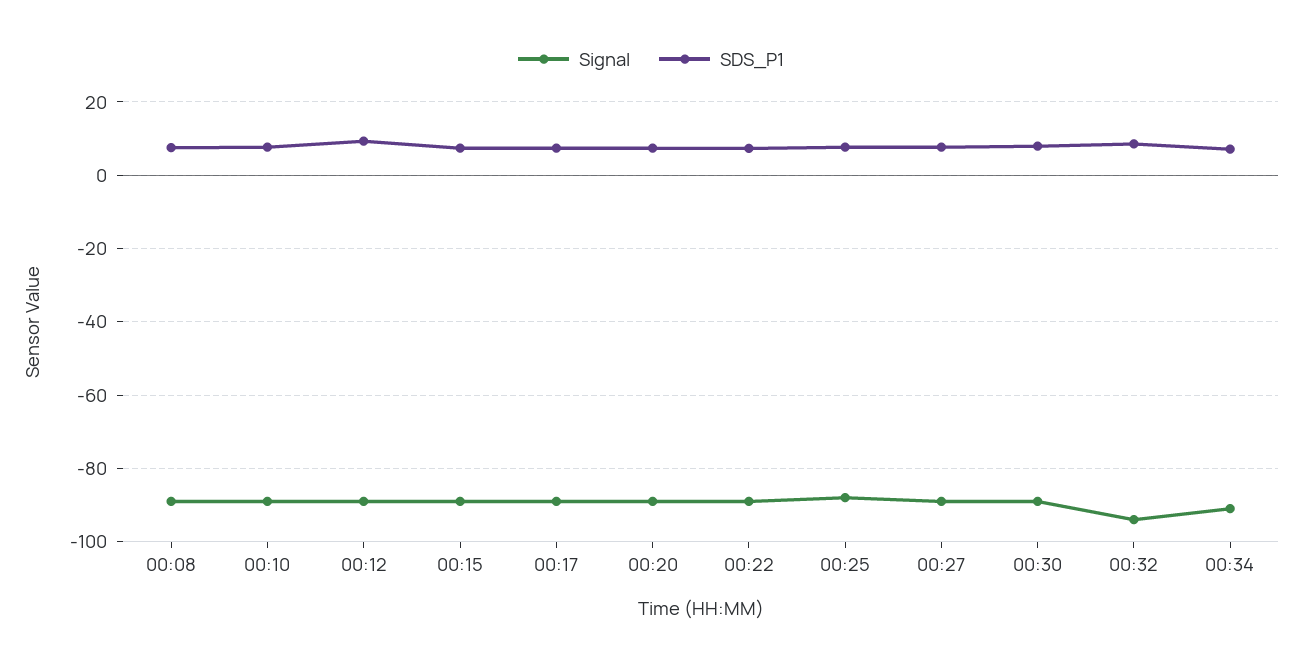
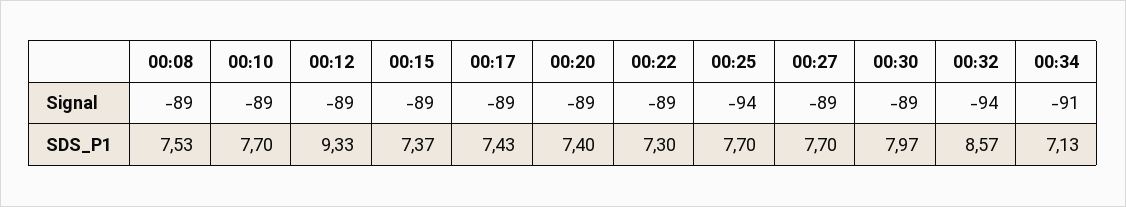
Signal, 00:25: -88 -> -94

